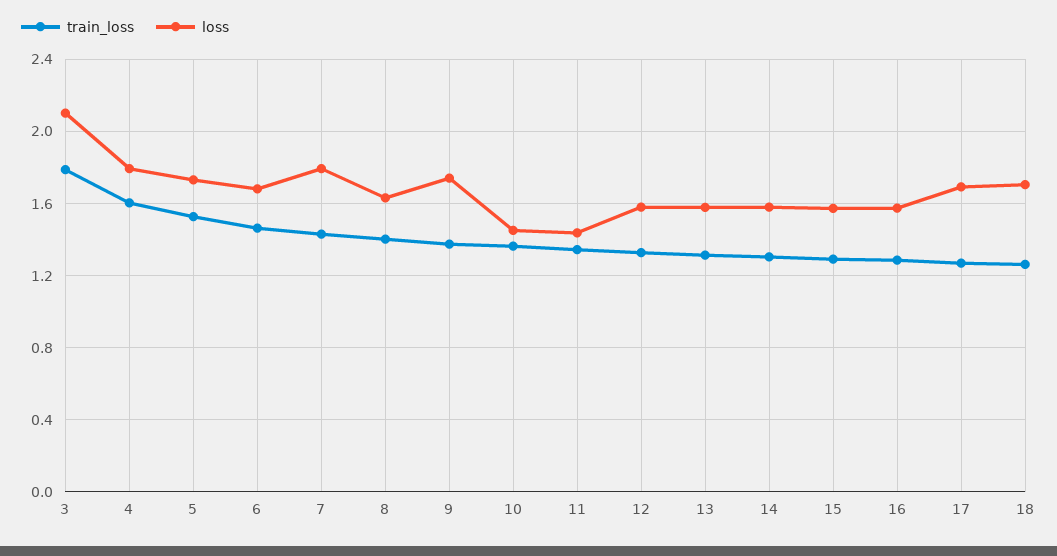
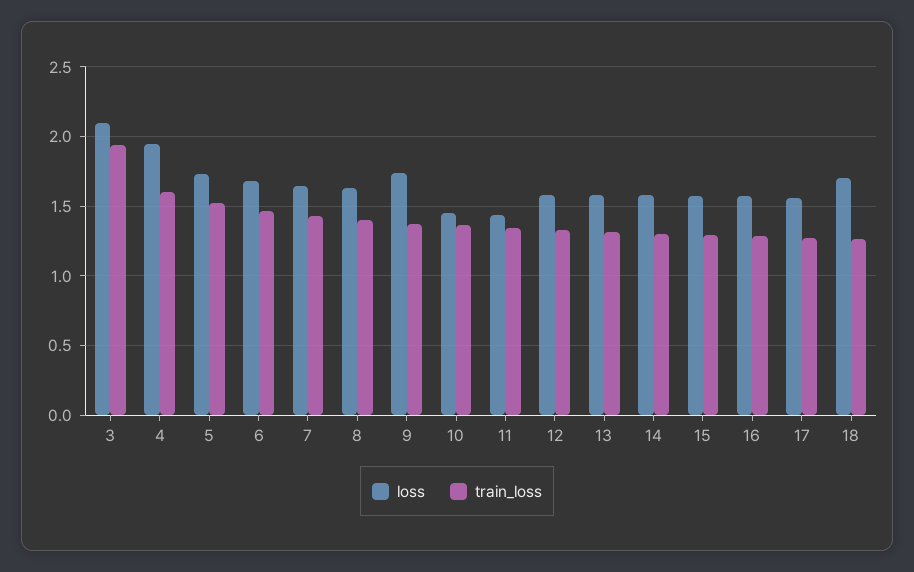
train_loss, 3: 1.8 -> 1.95
loss, 4: 1.8 -> 1.95
loss, 7: 1.8 -> 1.65
loss, 17: 1.7 -> 1.55

